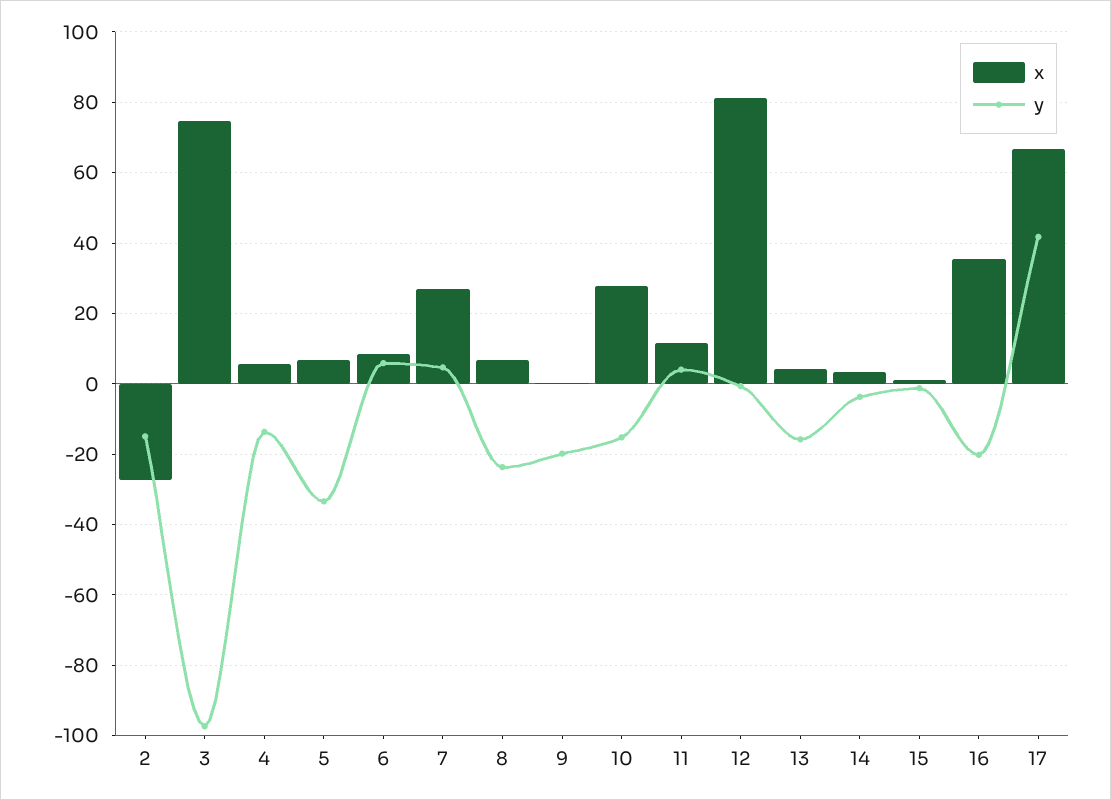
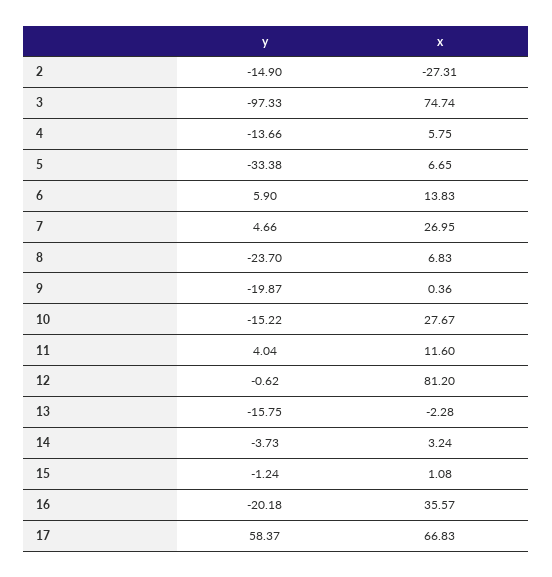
x, 6: 8 -> 13.83
x, 13: 4 -> -2.28
y, 17: 42 -> 58.37

